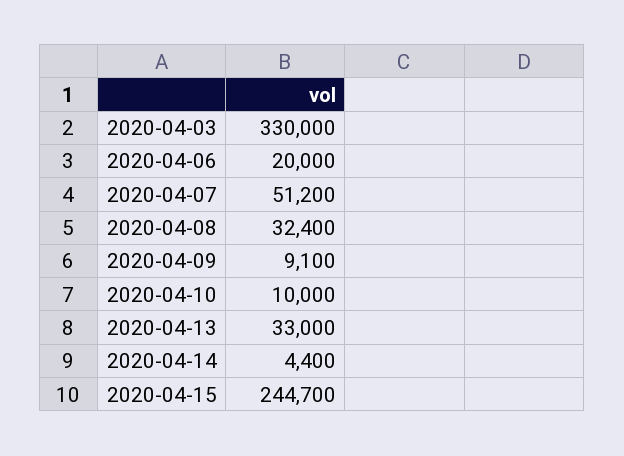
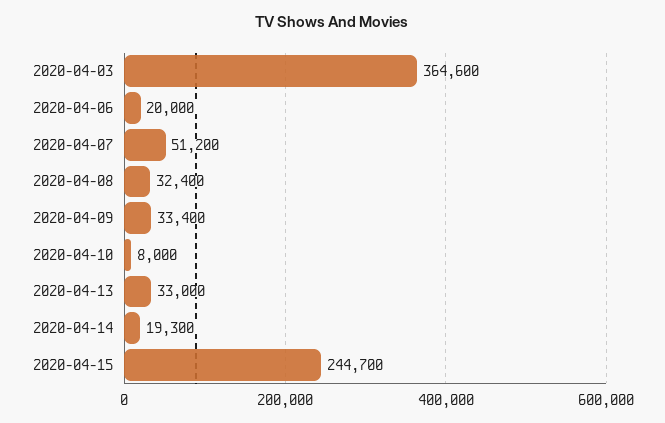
2020-04-03: 330000 -> 364600
2020-04-09: 9100 -> 33400
2020-04-10: 10000 -> 8000
2020-04-14: 4400 -> 19300

